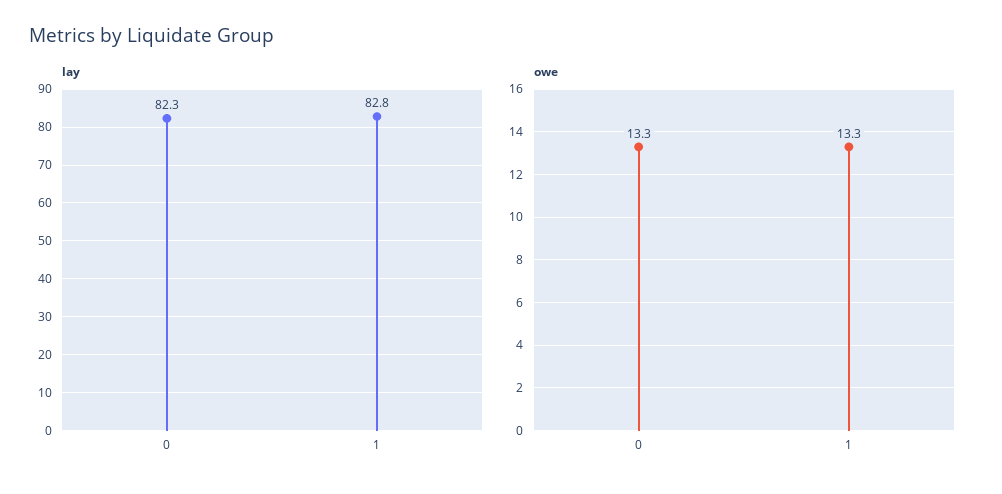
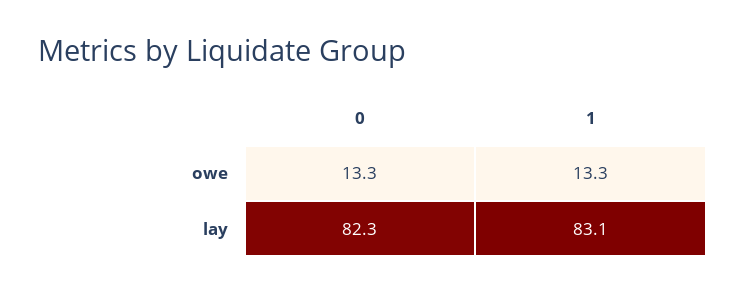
lay, 1: 82.8 -> 83.1

